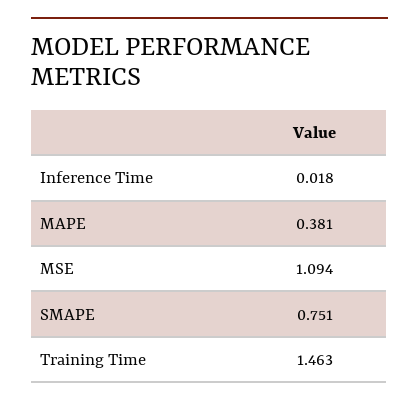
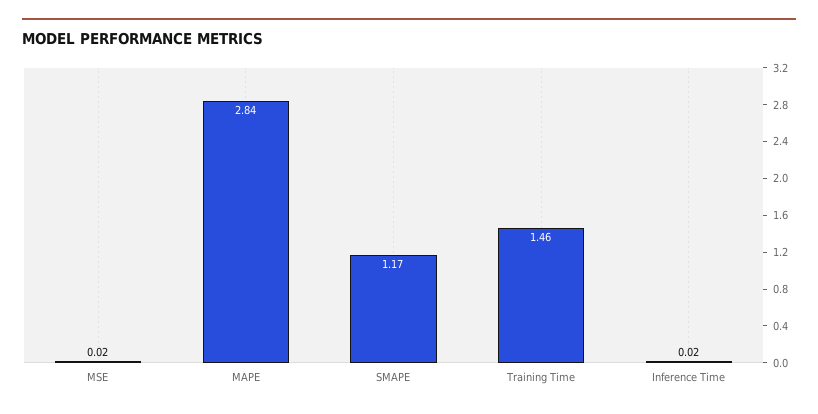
MAPE: 0.381 -> 2.84
MSE: 1.094 -> 0.02
SMAPE: 0.751 -> 1.17

